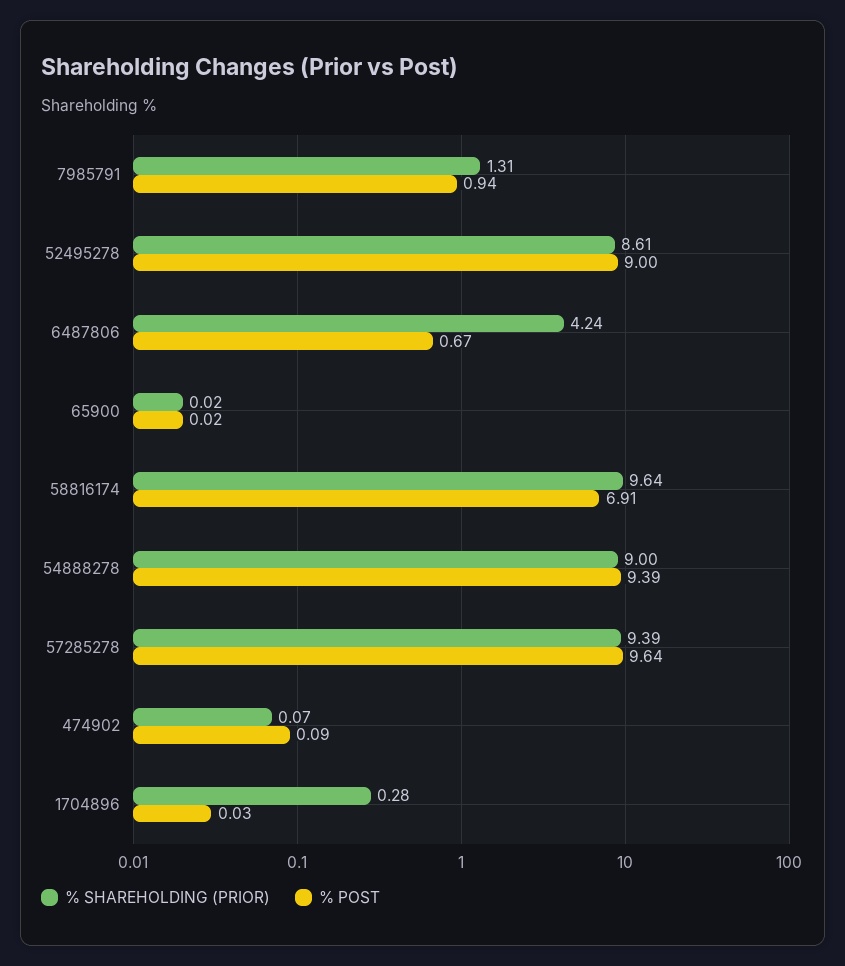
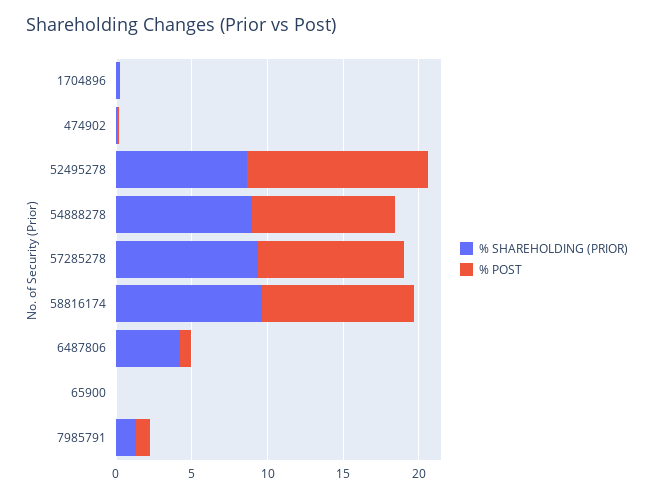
% POST, 52495278: 9 -> 12
% POST, 58816174: 6.91 -> 10

